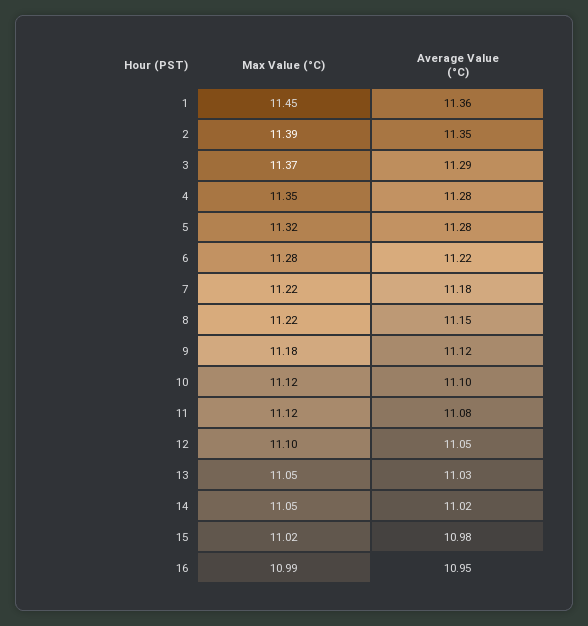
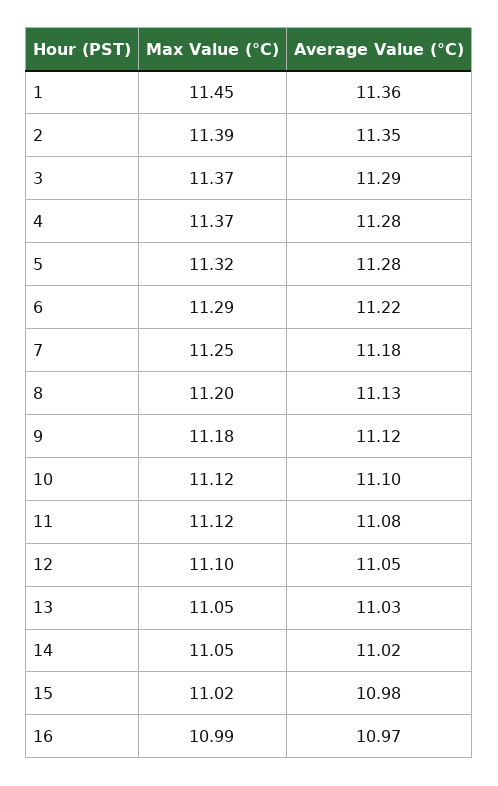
Max Value (°C), 4: 11.35 -> 11.37
Max Value (°C), 6: 11.28 -> 11.29
Max Value (°C), 7: 11.22 -> 11.25
Max Value (°C), 8: 11.22 -> 11.2
Average Value (°C), 8: 11.15 -> 11.13
Average Value (°C), 16: 10.95 -> 10.97

